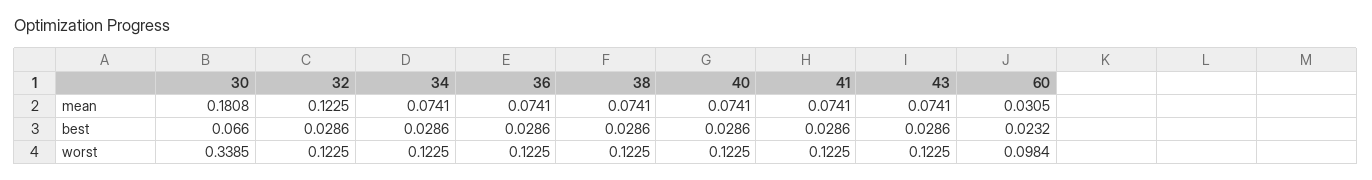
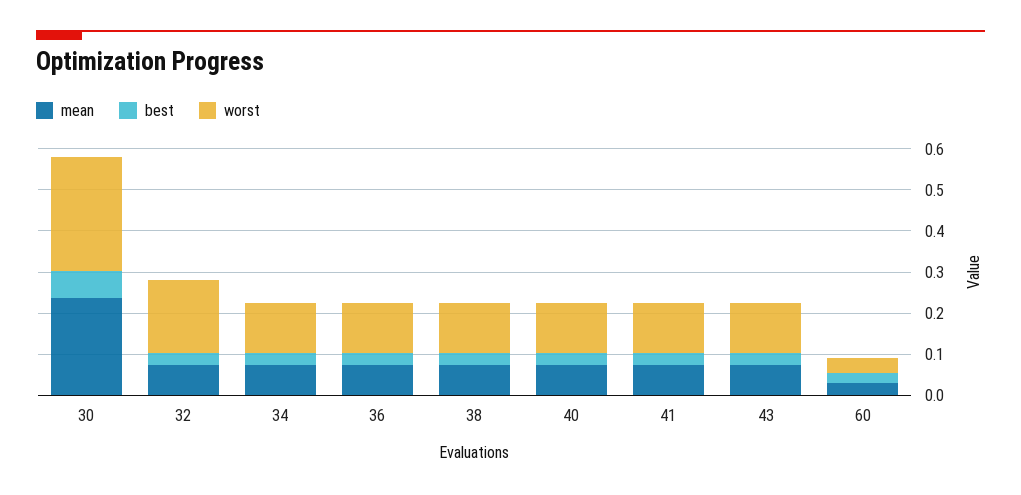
mean, 30: 0.1808 -> 0.24
mean, 32: 0.1225 -> 0.08
worst, 30: 0.3385 -> 0.28
worst, 32: 0.1225 -> 0.18
worst, 60: 0.0984 -> 0.04

